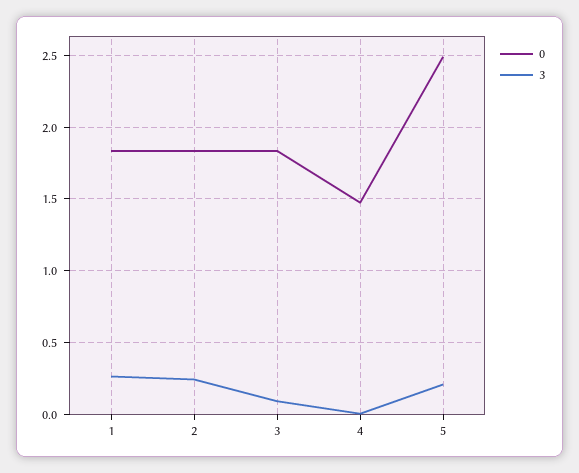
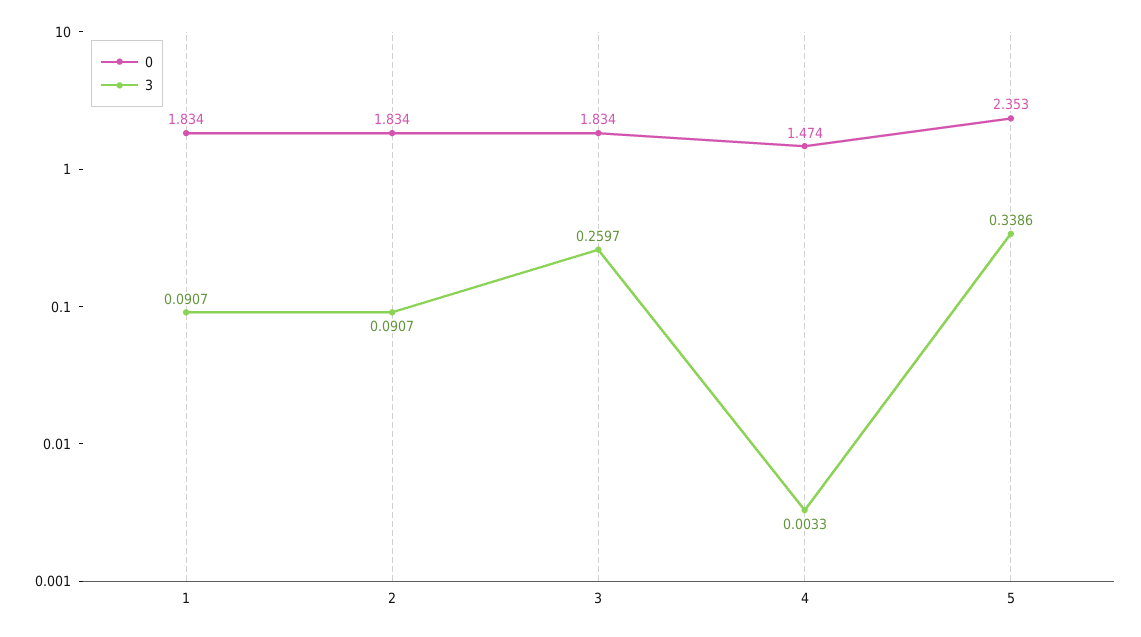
3, 1: 0.25 -> 0.0907
3, 2: 0.25 -> 0.0907
3, 3: 0.1 -> 0.2597
0, 5: 2.5 -> 2.353
3, 5: 0.2 -> 0.3386

